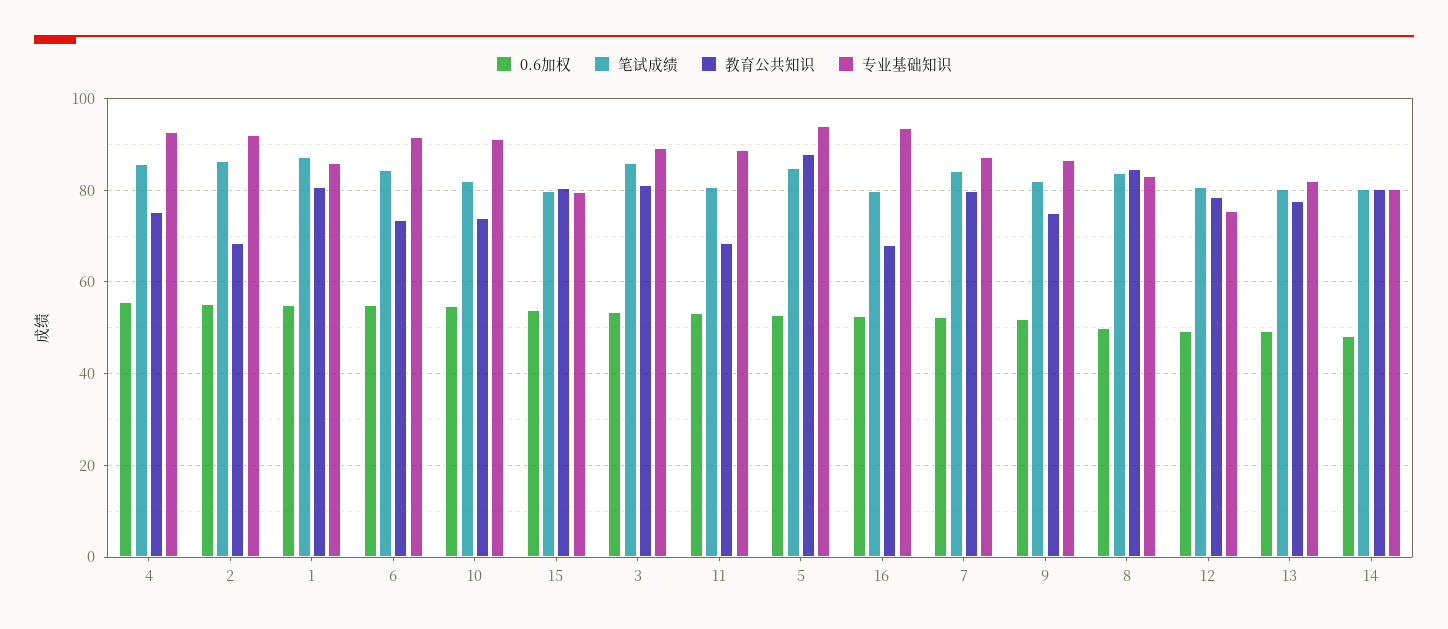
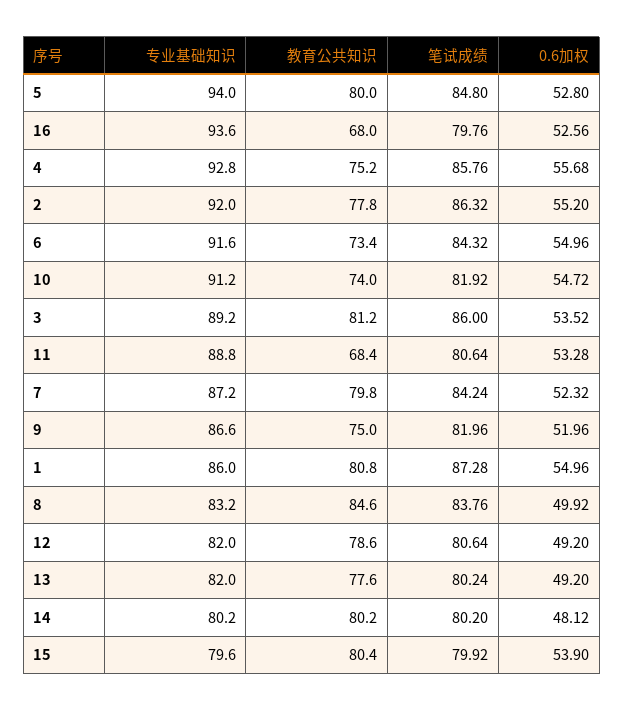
教育公共知识, 2: 68 -> 77.8
教育公共知识, 5: 88 -> 80
专业基础知识, 12: 76 -> 82

